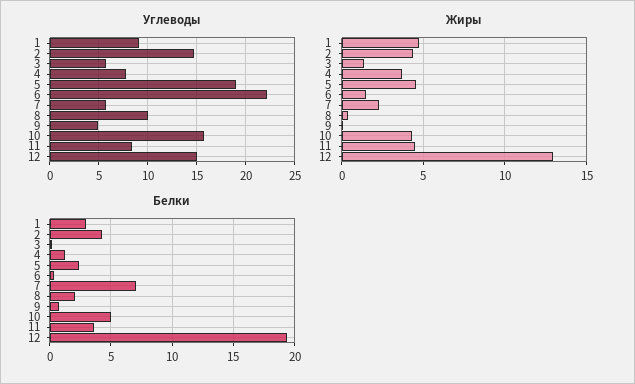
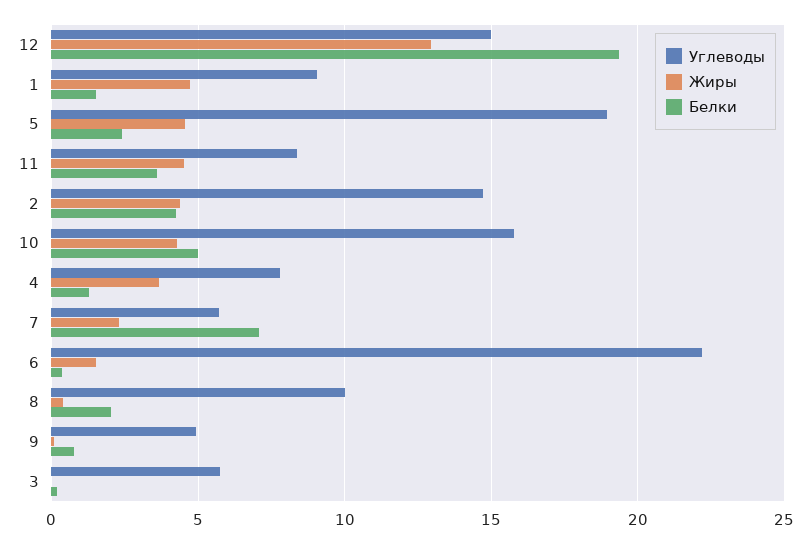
Жиры, 3: 1.5 -> 0
Белки, 1: 3 -> 1.5

